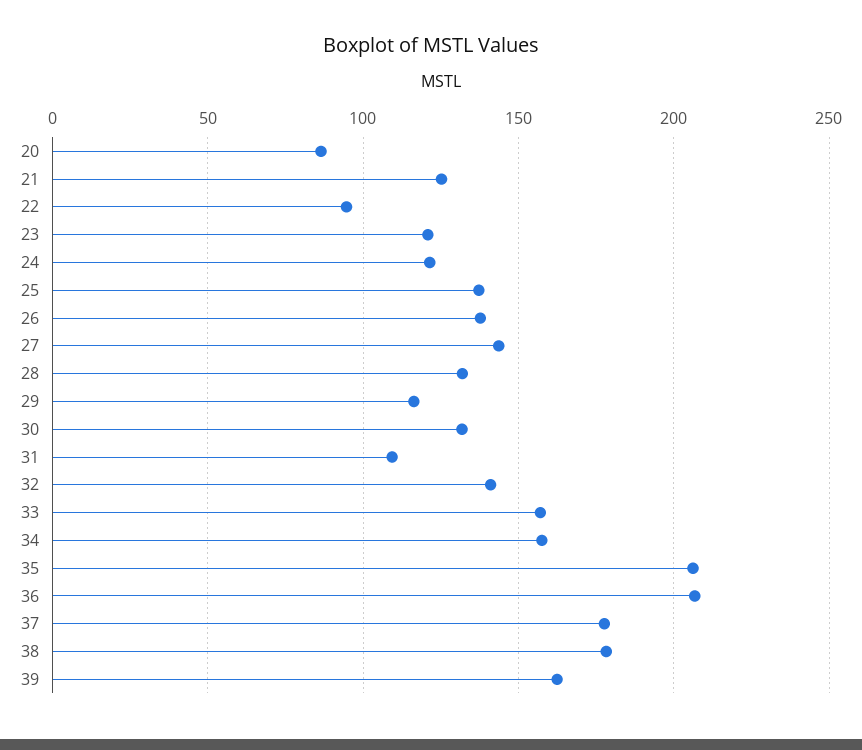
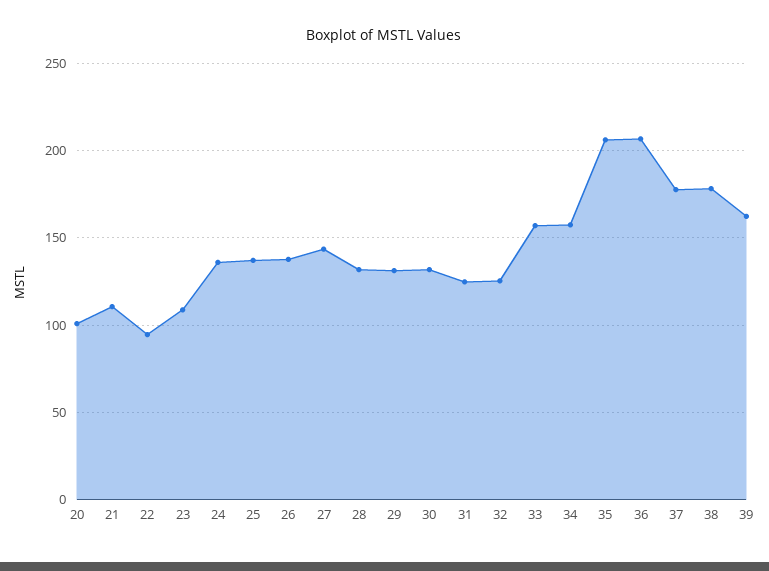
20: 85 -> 100
21: 125 -> 110
23: 120 -> 110
24: 120 -> 135
29: 115 -> 130
31: 110 -> 125
32: 140 -> 125

